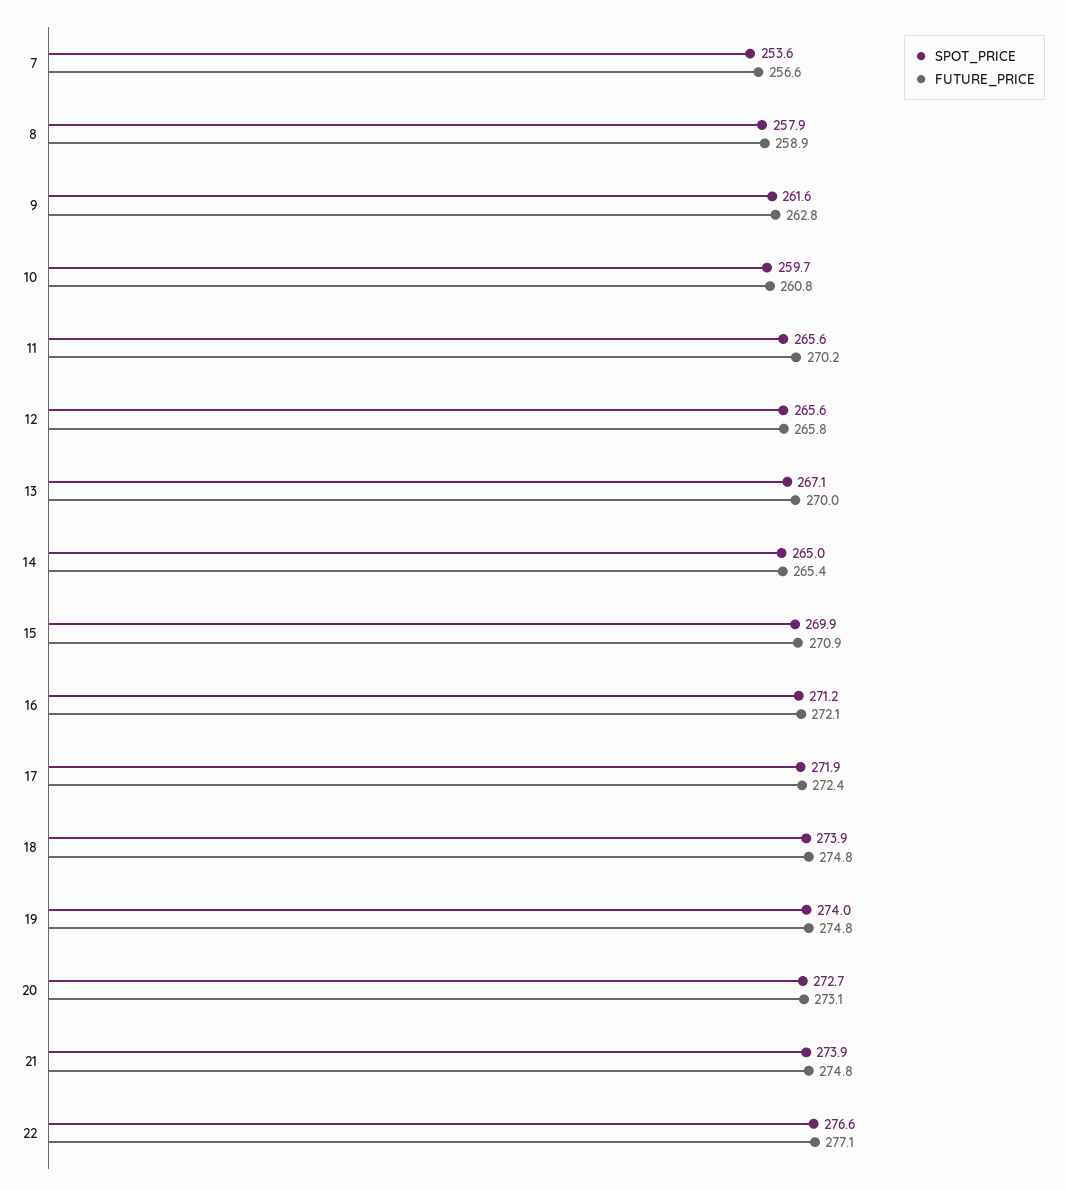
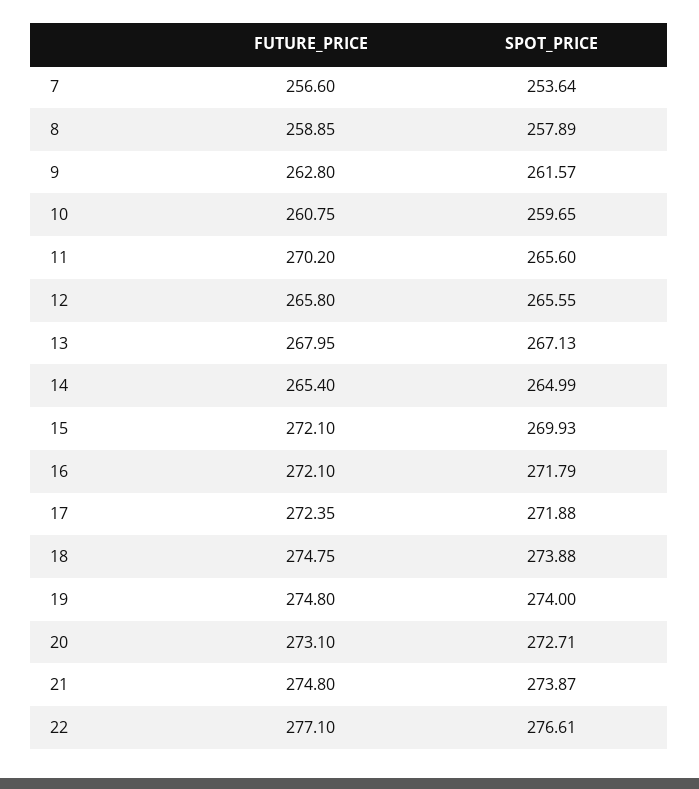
FUTURE_PRICE, 13: 270 -> 267.95
FUTURE_PRICE, 15: 270.9 -> 272.1
SPOT_PRICE, 16: 271.2 -> 271.79

